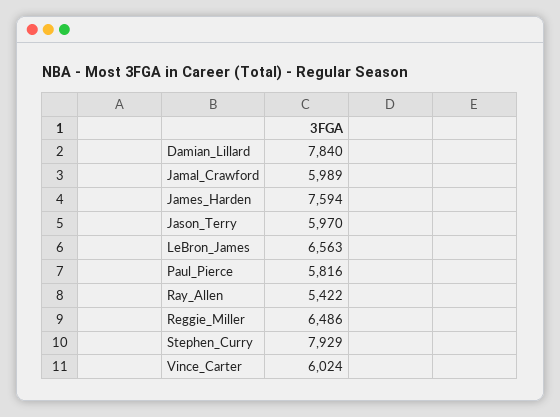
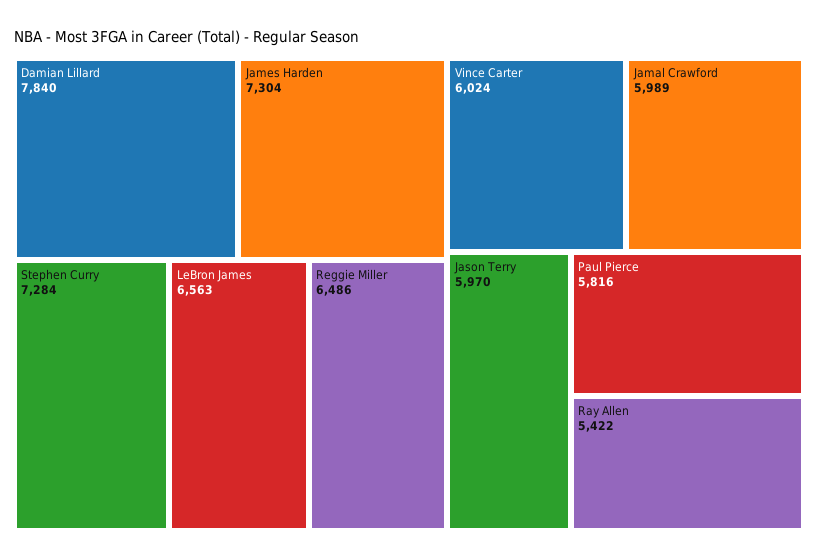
James_Harden: 7594 -> 7304
Stephen_Curry: 7929 -> 7284

